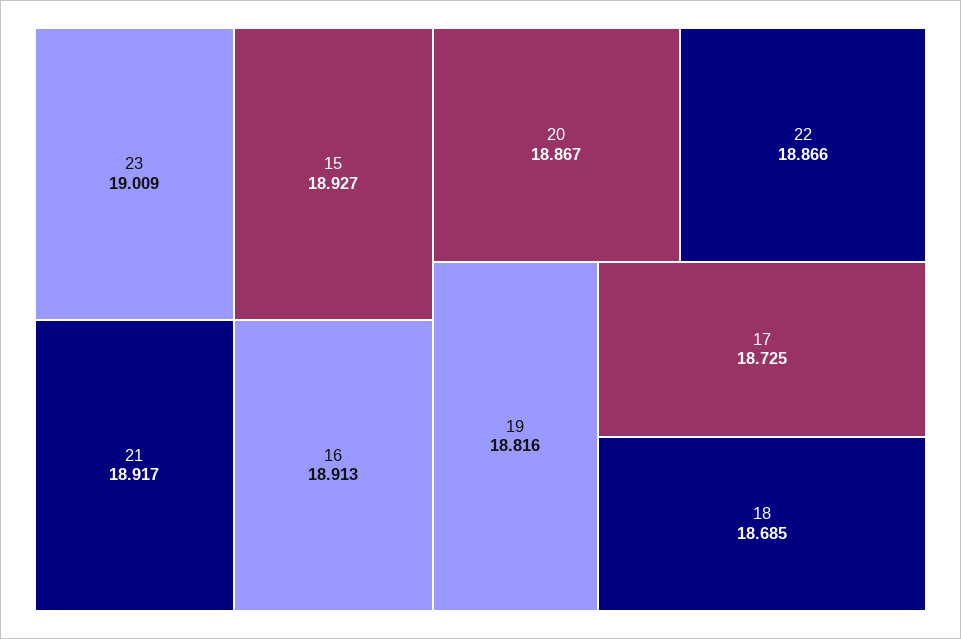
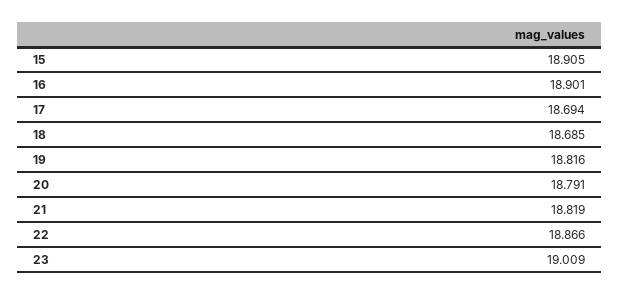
15: 18.927 -> 18.905
21: 18.917 -> 18.819
16: 18.913 -> 18.901
20: 18.867 -> 18.791
17: 18.725 -> 18.694

